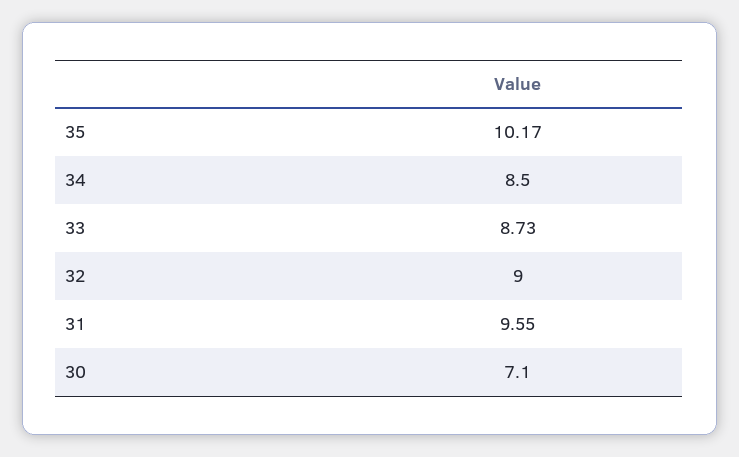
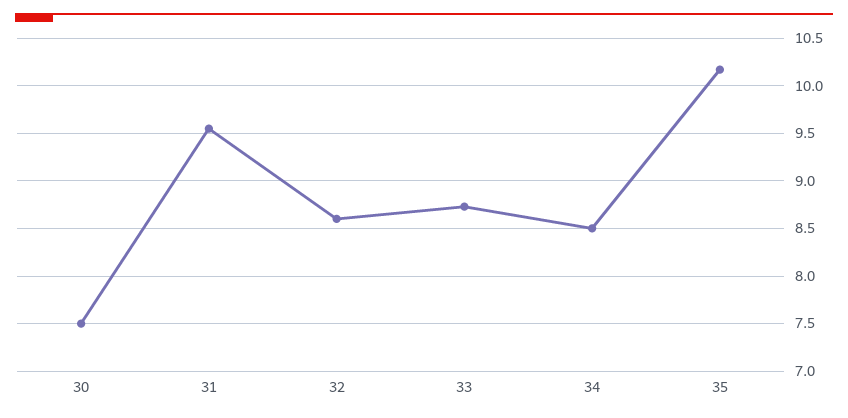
32: 9 -> 8.6
30: 7.1 -> 7.5

